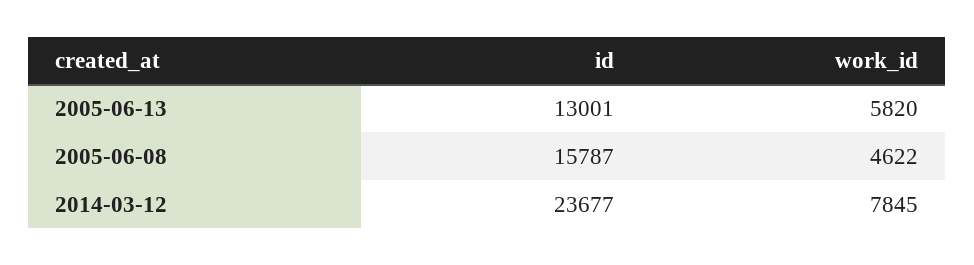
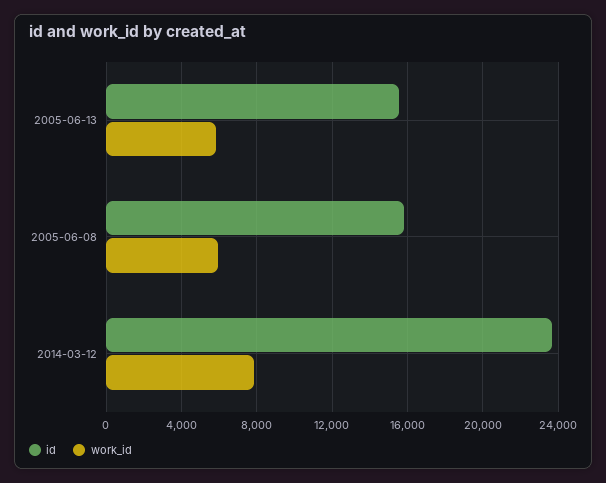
id, 2005-06-13: 13001 -> 15500
work_id, 2005-06-08: 4622 -> 6000

